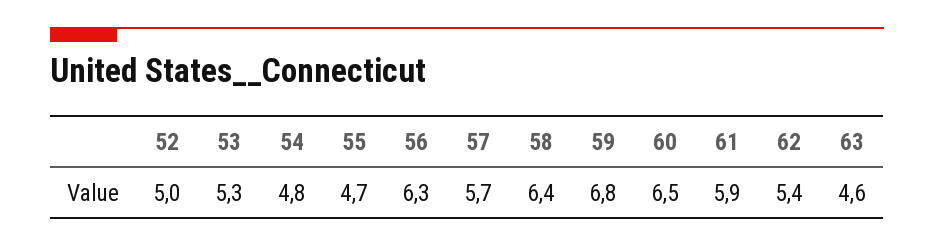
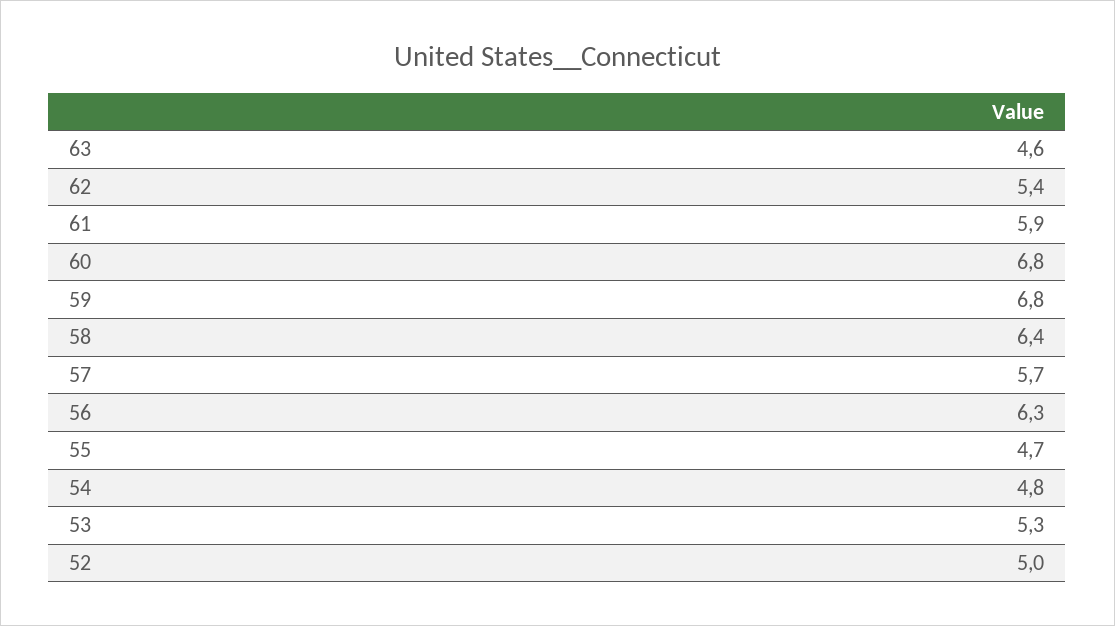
60: 6.5 -> 6.8

